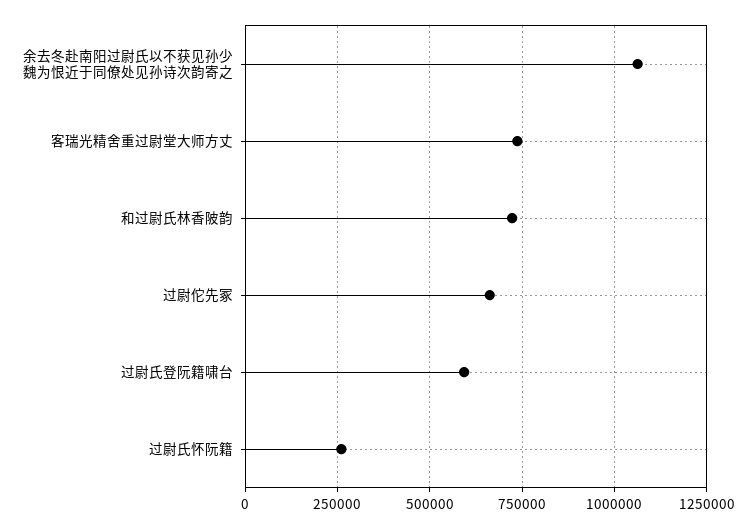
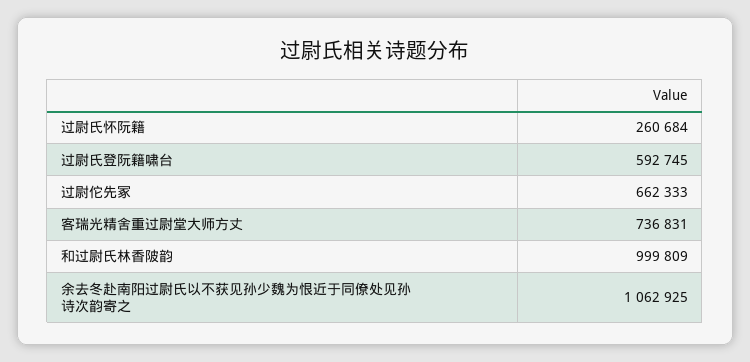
和过尉氏林香陂韵: 725000 -> 999809

